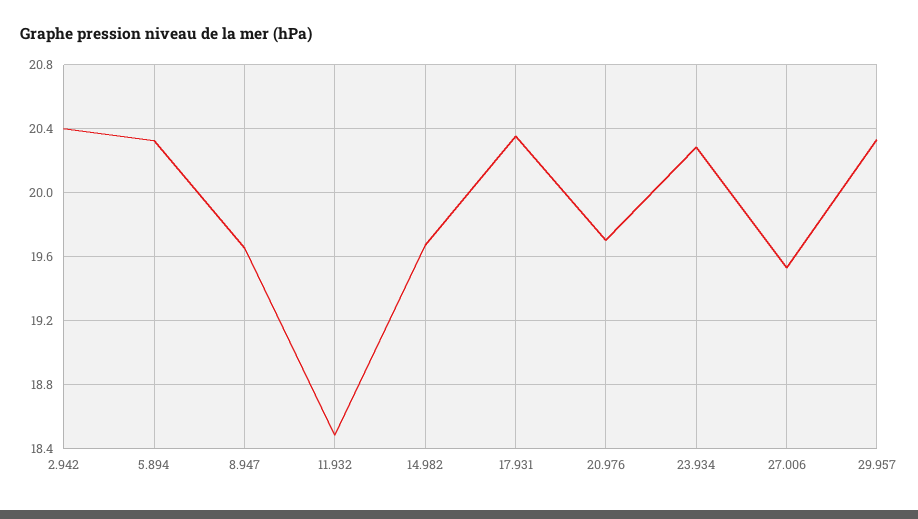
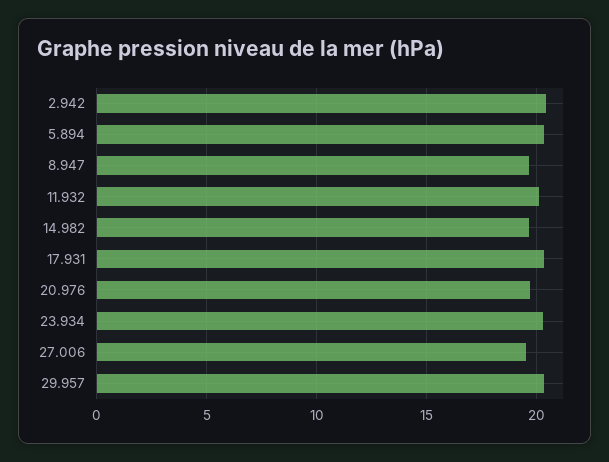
11.932: 18.5 -> 20

